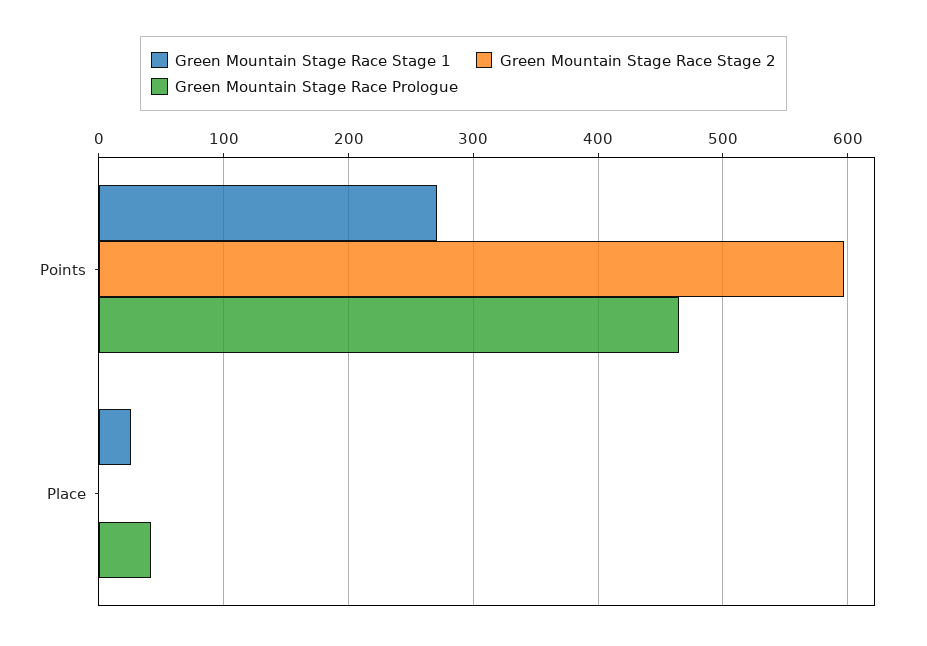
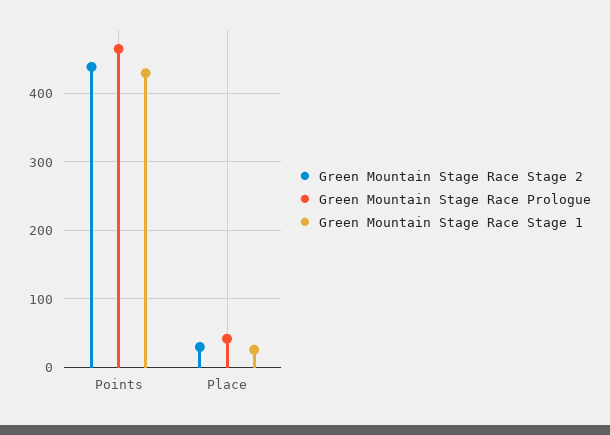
Green Mountain Stage Race Stage 1, Points: 270 -> 430
Green Mountain Stage Race Stage 2, Points: 600 -> 440
Green Mountain Stage Race Stage 2, Place: 0 -> 30

